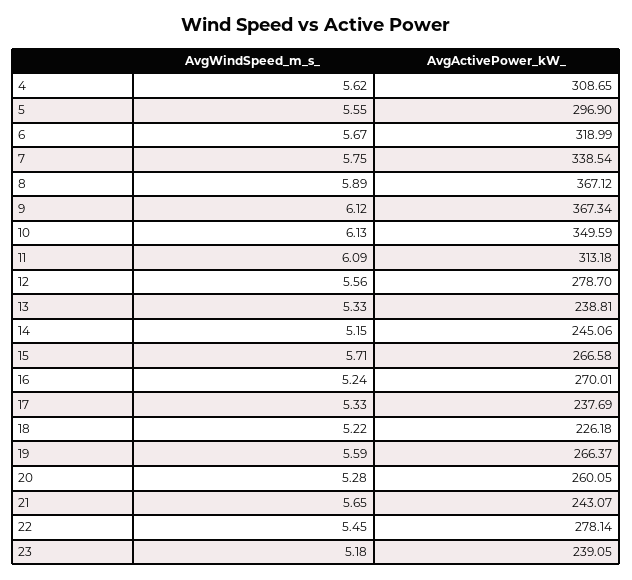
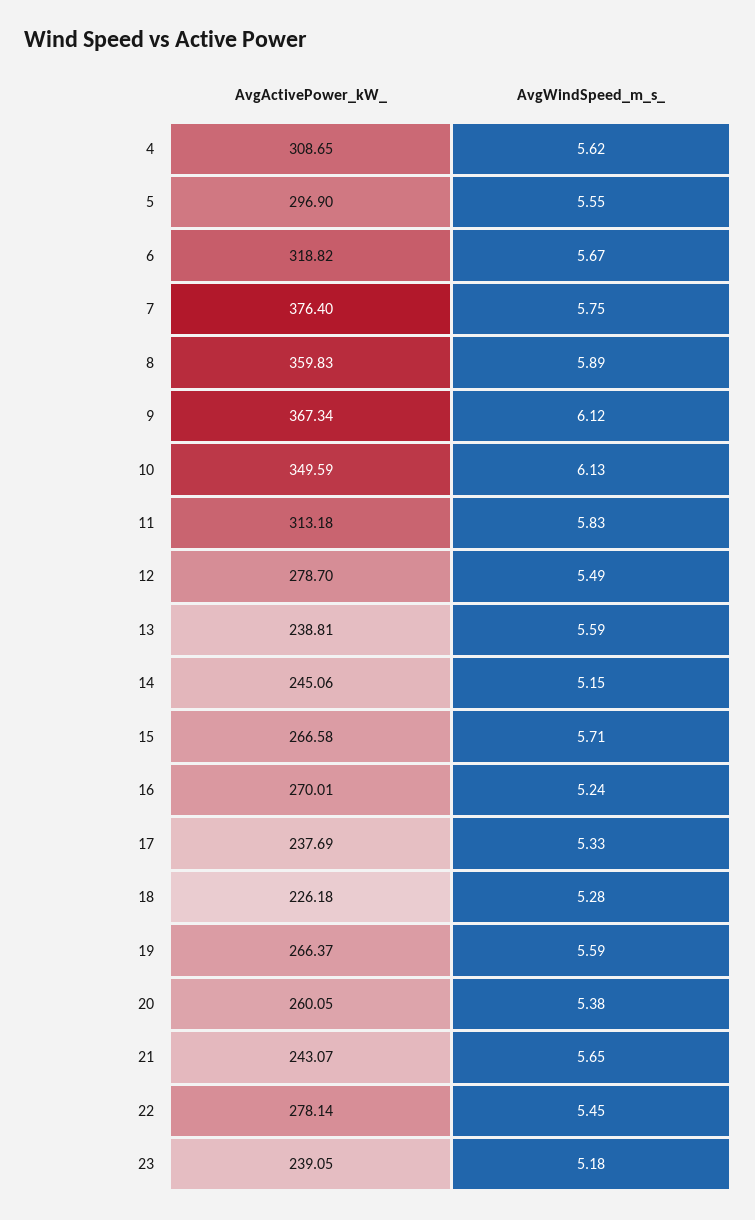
AvgActivePower_kW_, 6: 318.99 -> 318.82
AvgActivePower_kW_, 7: 338.54 -> 376.4
AvgActivePower_kW_, 8: 367.12 -> 359.83
AvgWindSpeed_m_s_, 11: 6.09 -> 5.83
AvgWindSpeed_m_s_, 12: 5.56 -> 5.49
AvgWindSpeed_m_s_, 13: 5.33 -> 5.59
AvgWindSpeed_m_s_, 18: 5.22 -> 5.28
AvgWindSpeed_m_s_, 20: 5.28 -> 5.38

